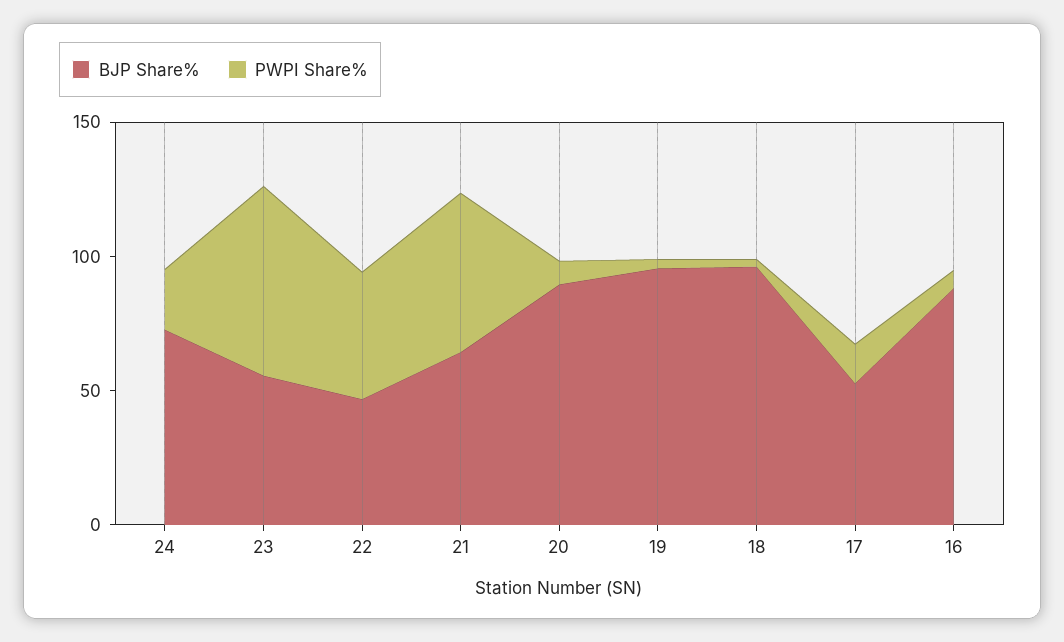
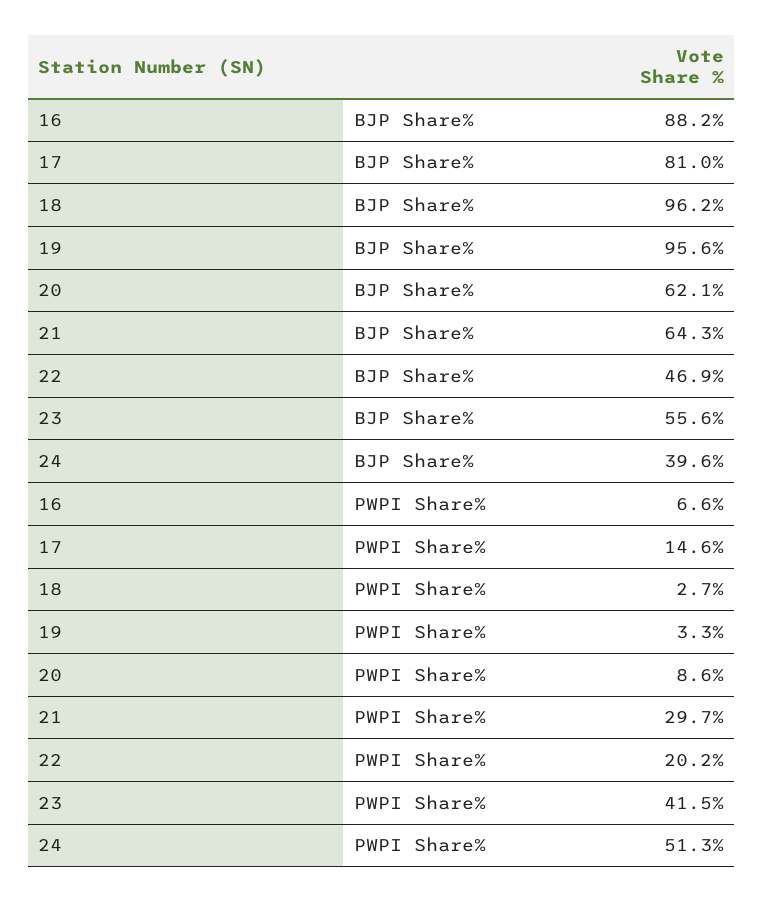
BJP Share%, 24: 70 -> 39.6
PWPI Share%, 24: 20 -> 51.3
PWPI Share%, 23: 70 -> 41.5
PWPI Share%, 22: 50 -> 20.2
PWPI Share%, 21: 60 -> 29.7
BJP Share%, 20: 90 -> 62.1
BJP Share%, 17: 50 -> 81

